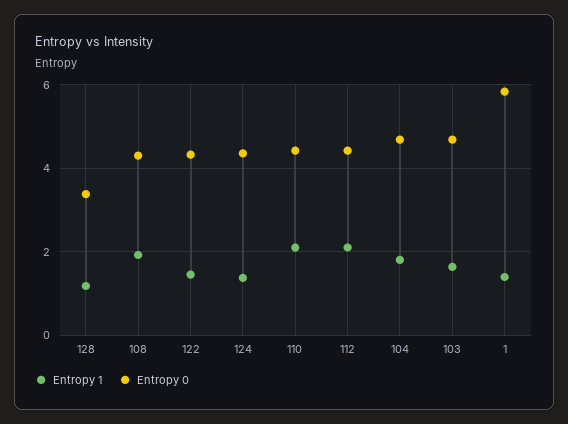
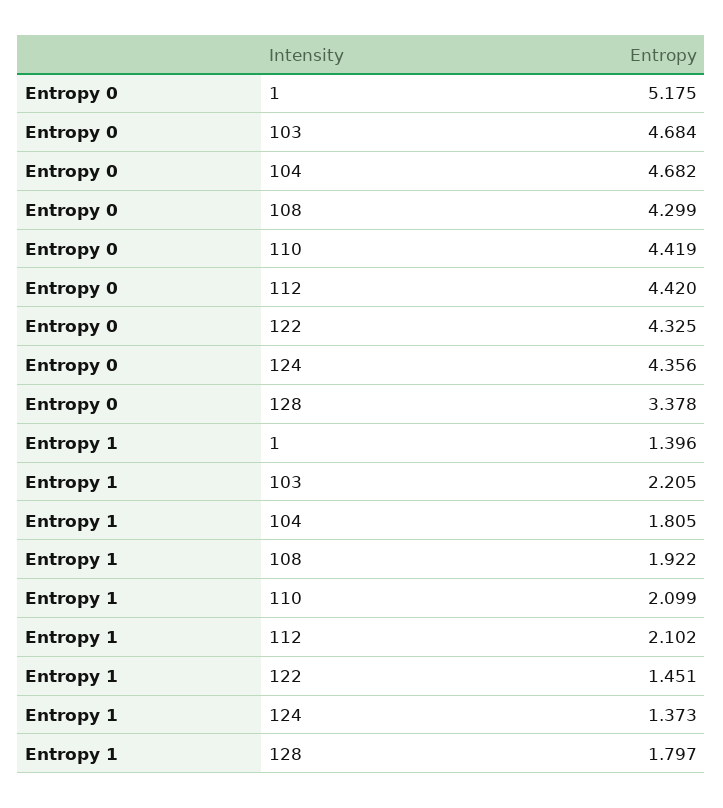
Entropy 1, 128: 1.2 -> 1.797
Entropy 1, 103: 1.6 -> 2.205
Entropy 0, 1: 5.8 -> 5.175

